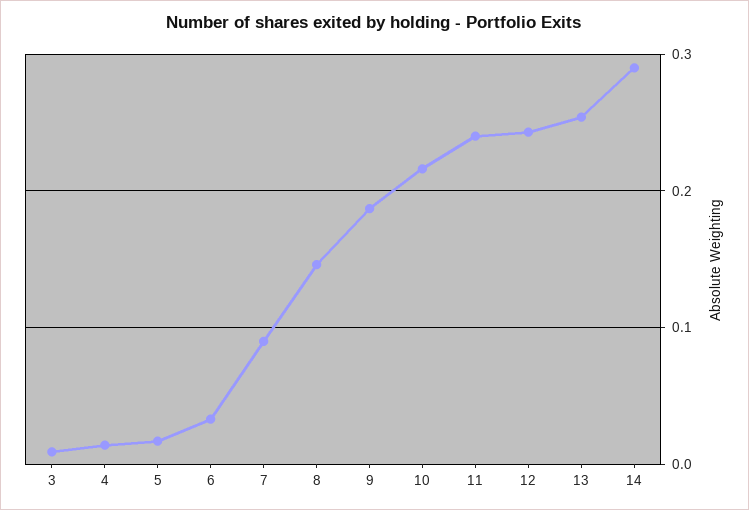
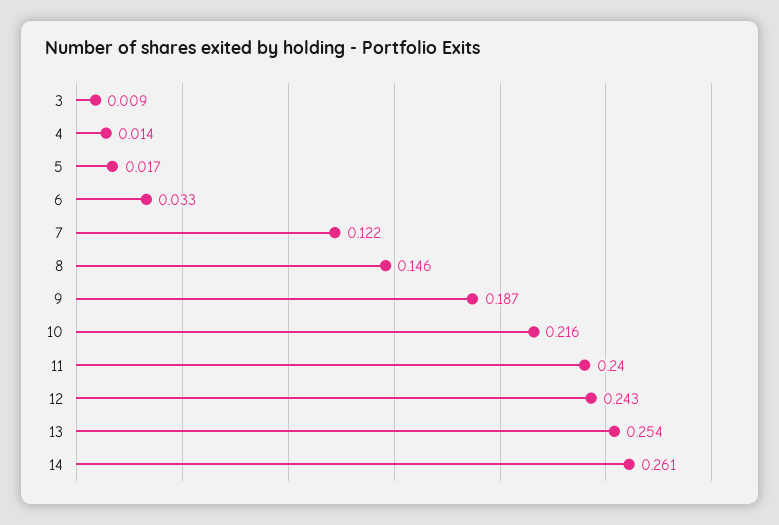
7: 0.09 -> 0.122
14: 0.29 -> 0.261

